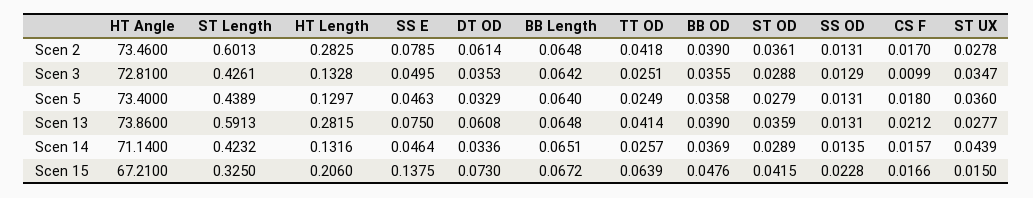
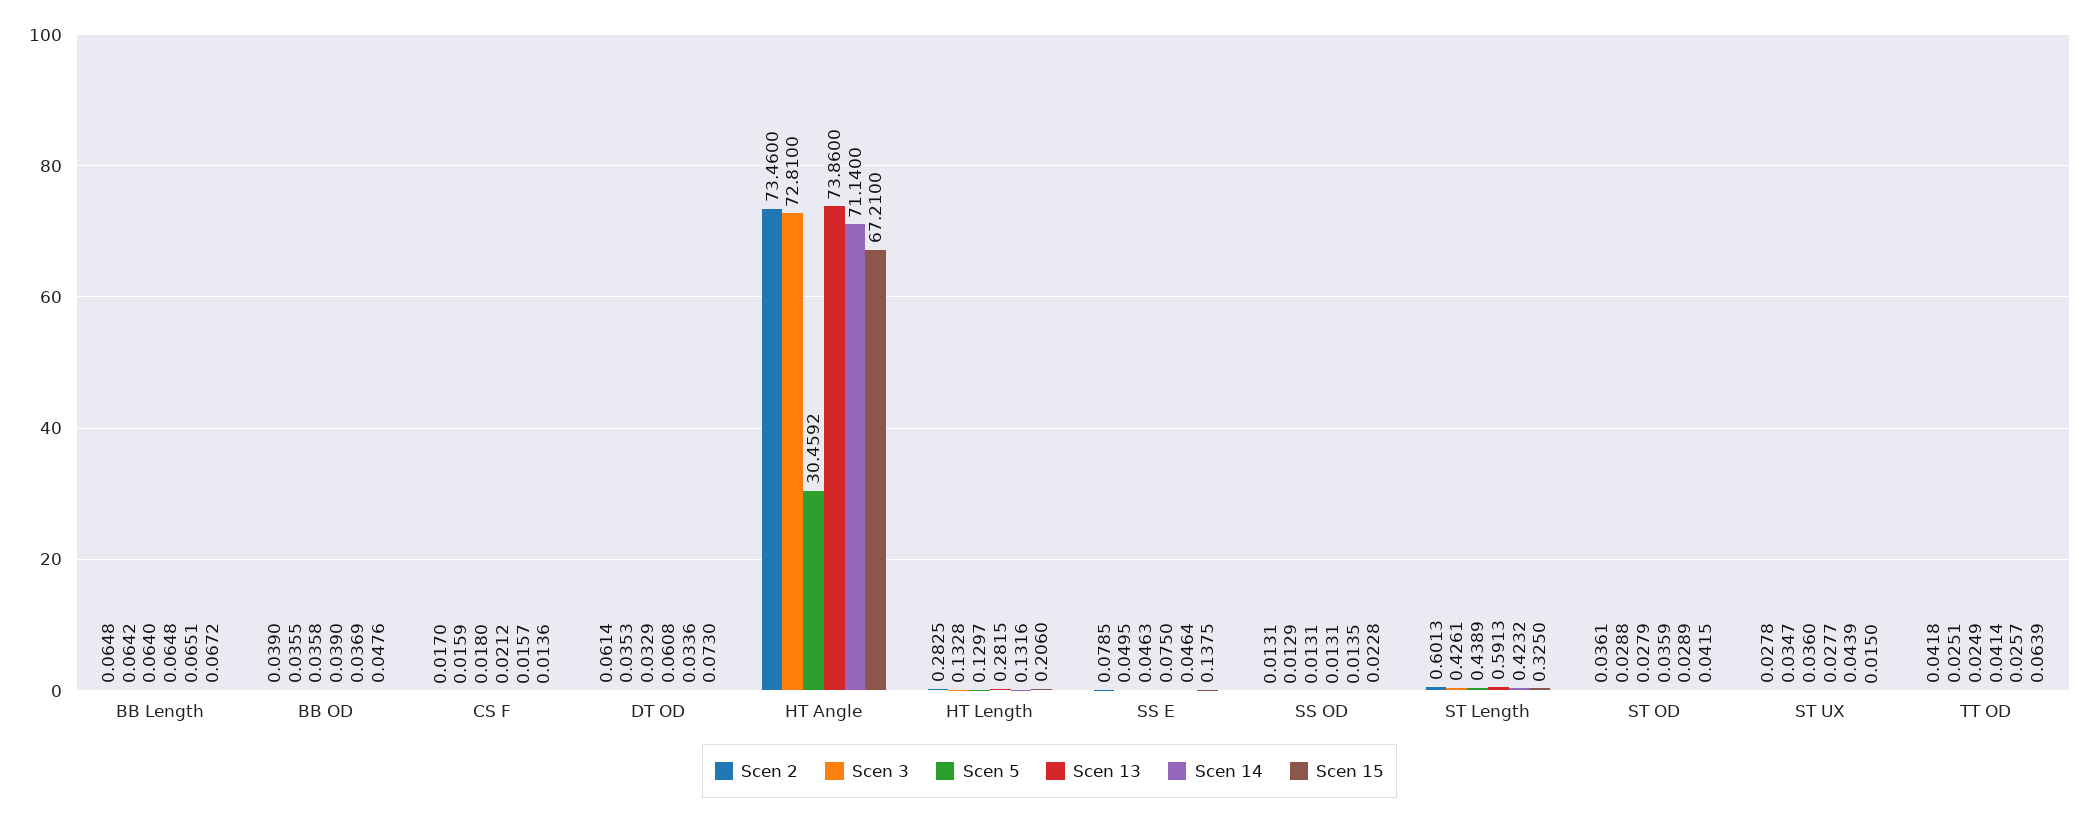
Scen 3, CS F: 0.0099 -> 0.0159
Scen 5, HT Angle: 73.4 -> 30.4592
Scen 15, CS F: 0.0166 -> 0.0136

